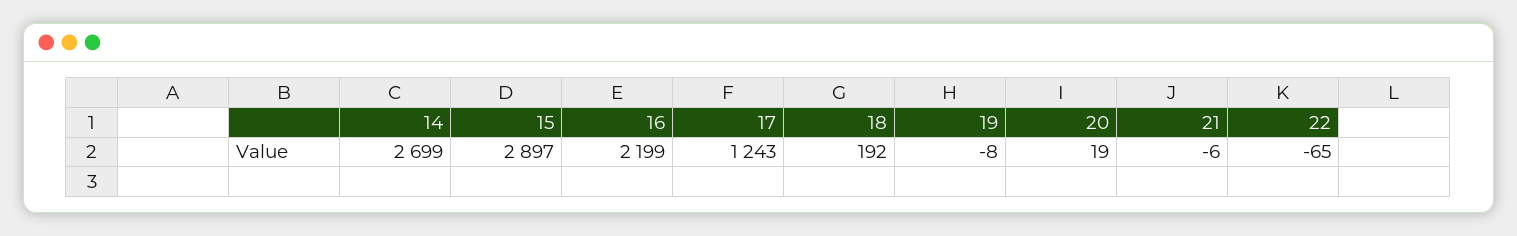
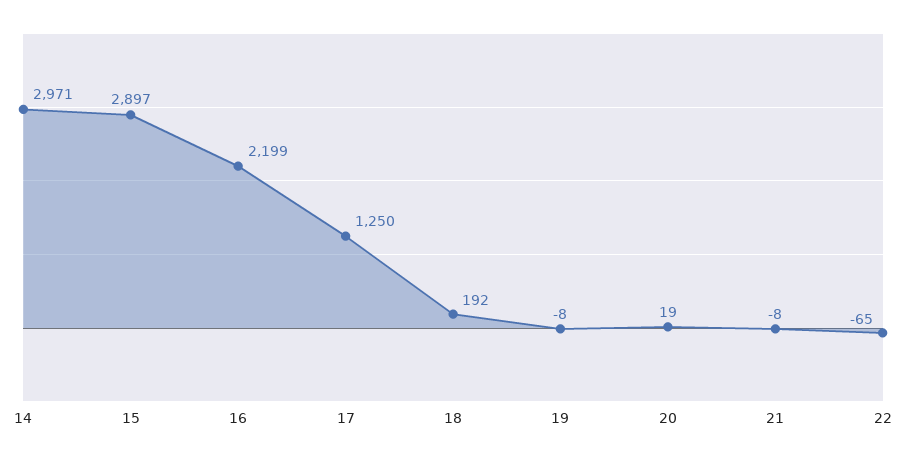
14: 2699 -> 2971
17: 1243 -> 1250
21: -6 -> -8

